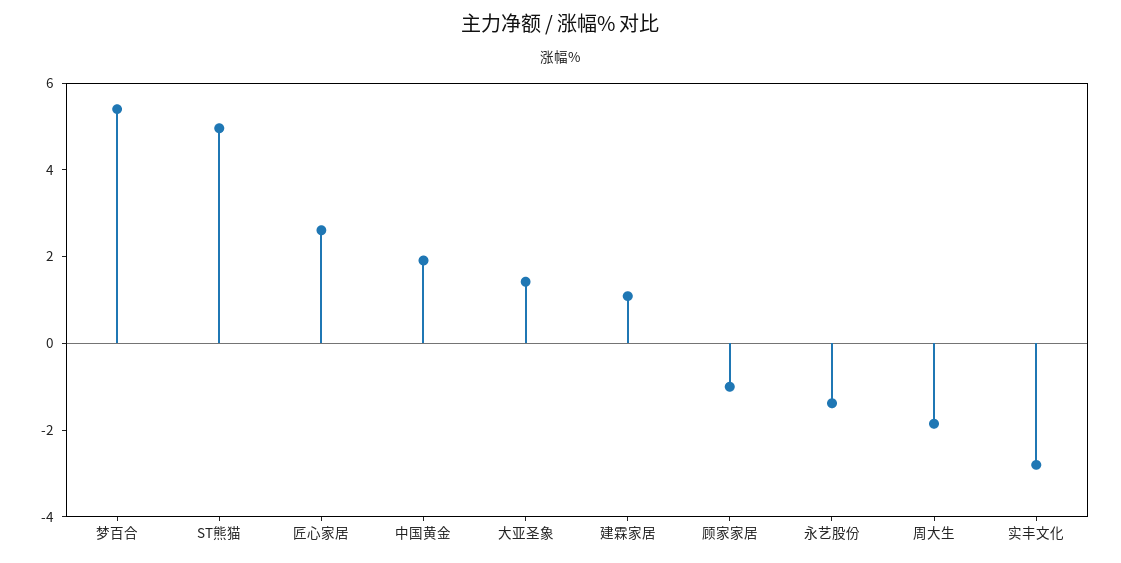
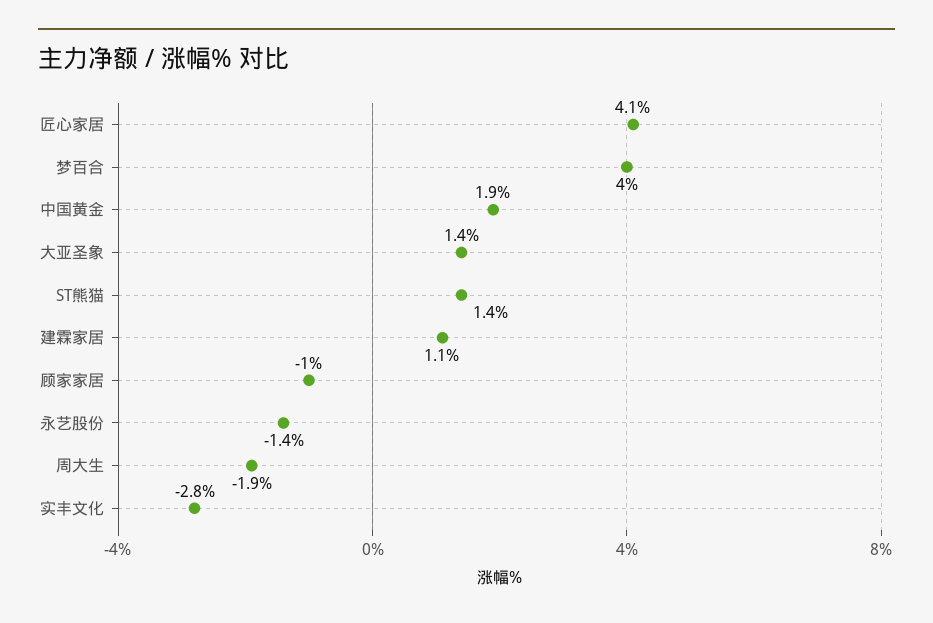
梦百合: 5.5 -> 4
ST熊猫: 5 -> 1.4
匠心家居: 2.5 -> 4.1

